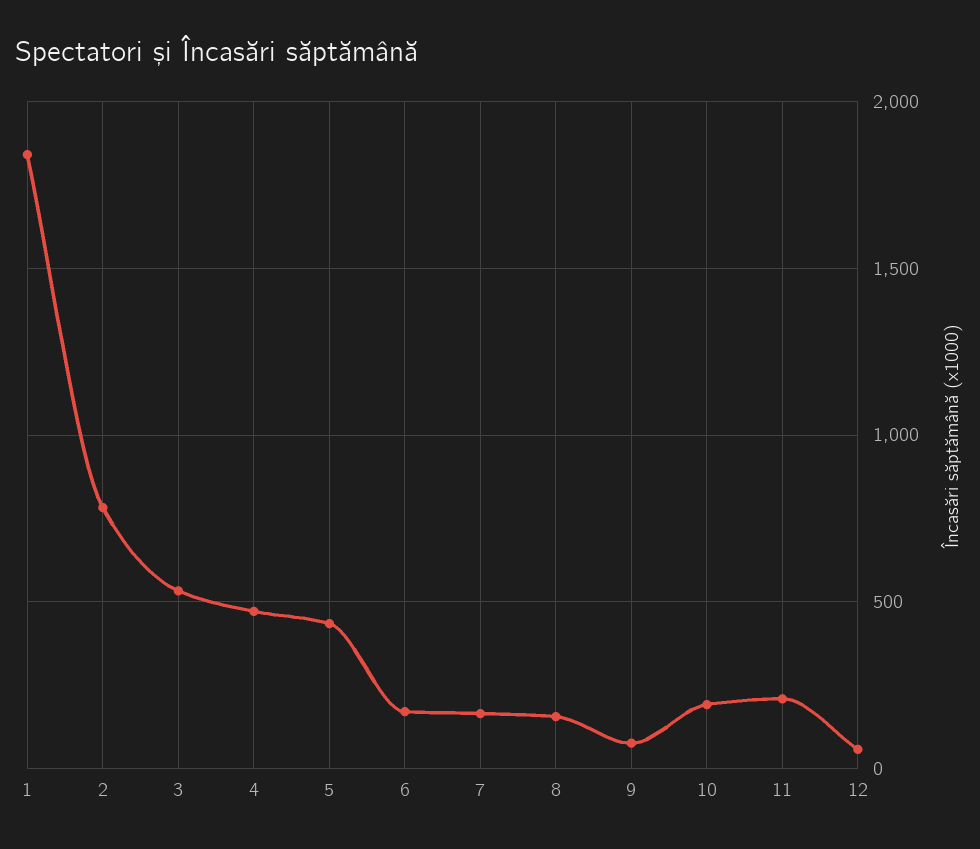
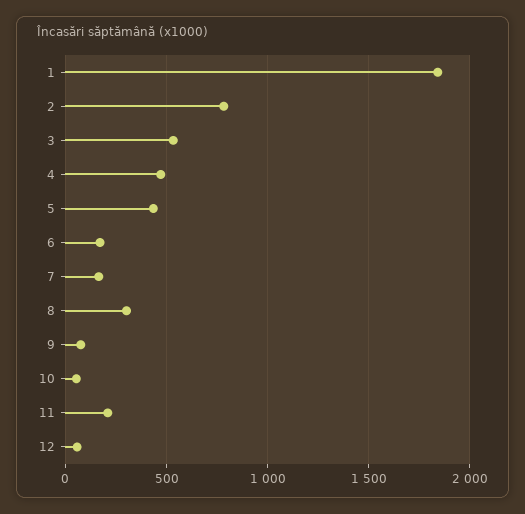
8: 150 -> 300
10: 200 -> 50

